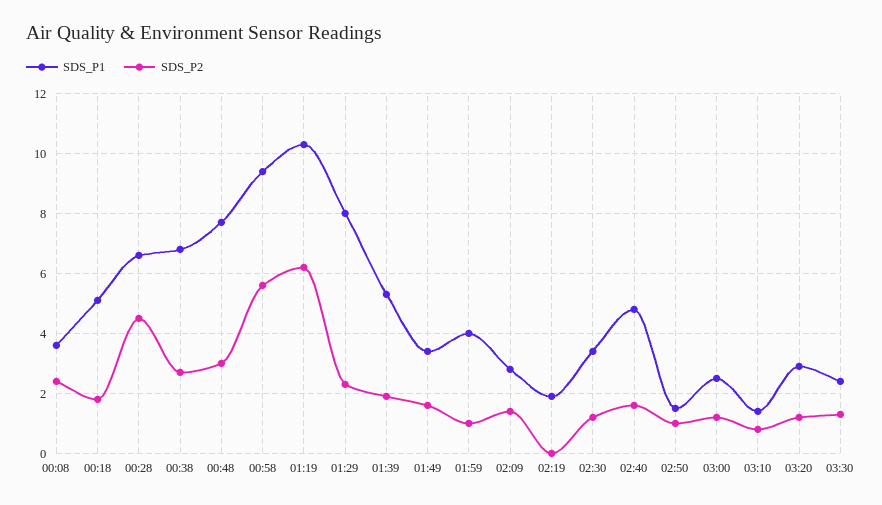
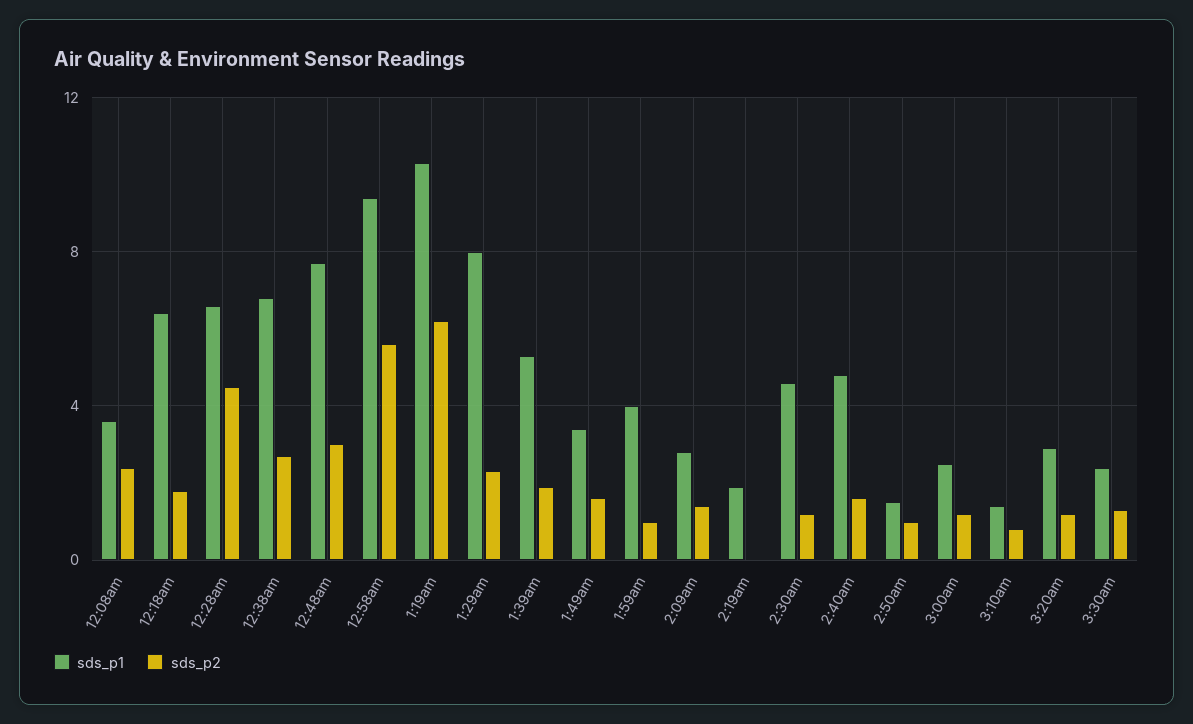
SDS_P1, 00:18: 5 -> 6.5
SDS_P1, 02:30: 3.5 -> 4.5

